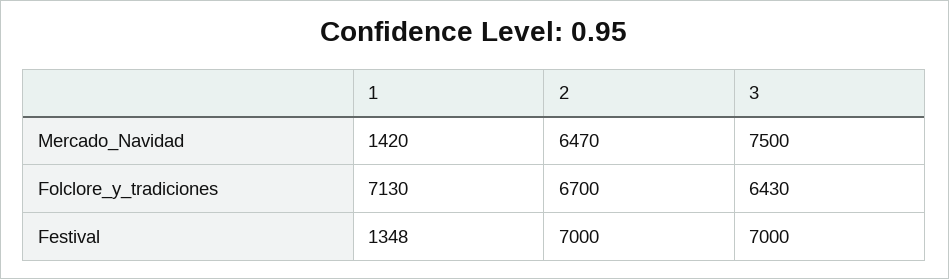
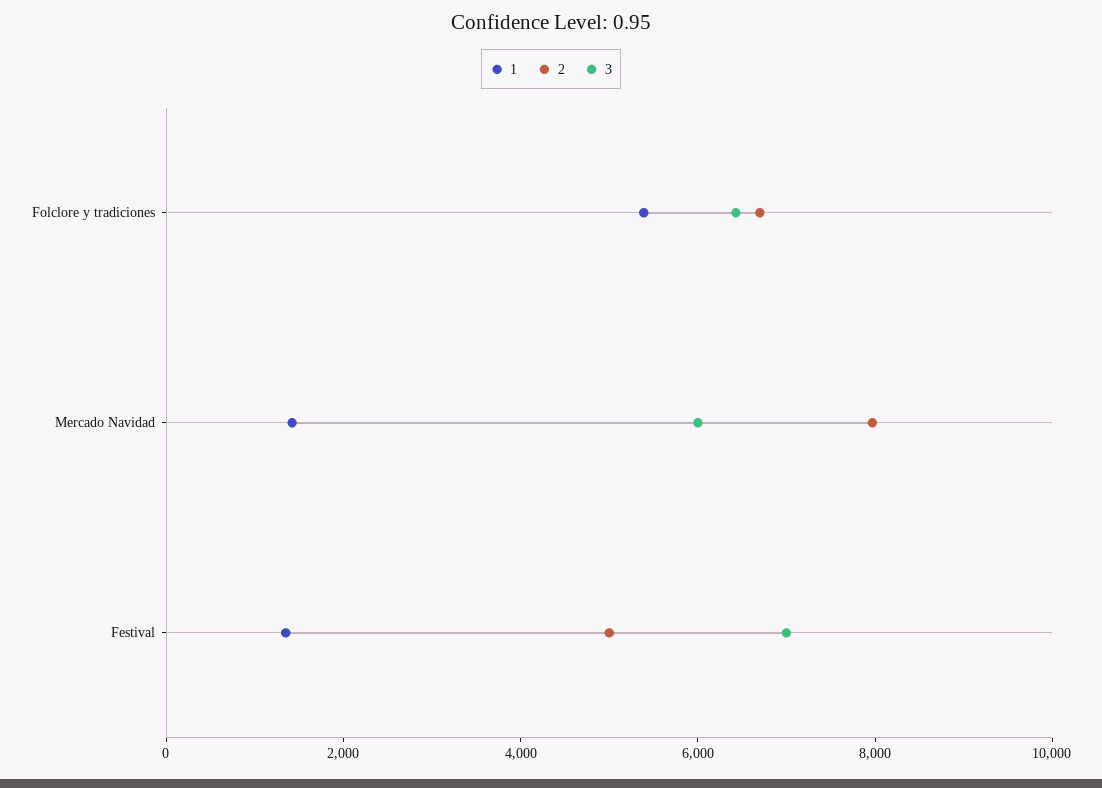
2, Mercado_Navidad: 6470 -> 8000
3, Mercado_Navidad: 7500 -> 6000
1, Folclore_y_tradiciones: 7130 -> 5500
2, Festival: 7000 -> 5000

